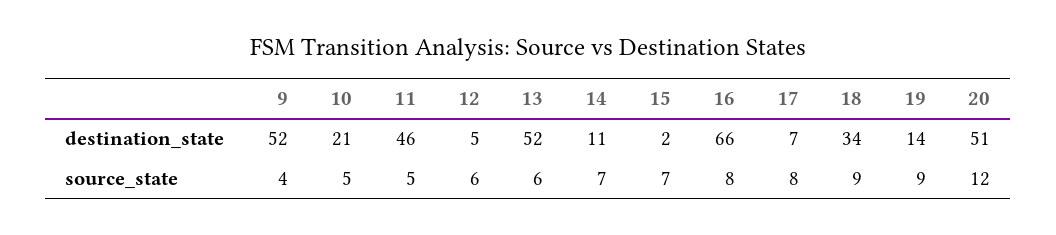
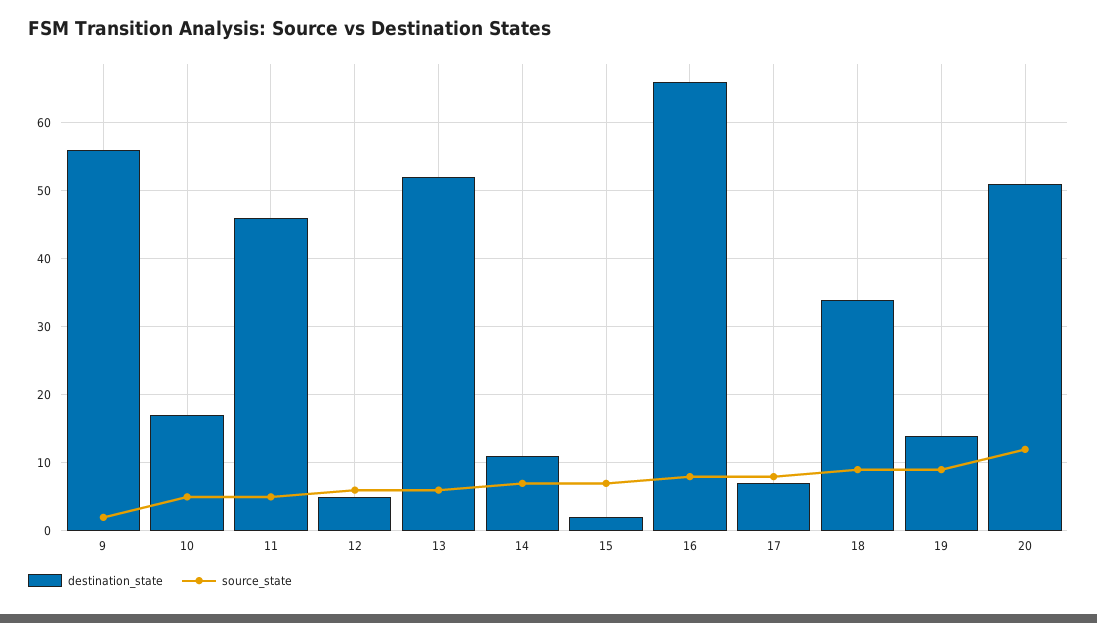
destination_state, 9: 52 -> 56
destination_state, 10: 21 -> 17
source_state, 9: 4 -> 2

